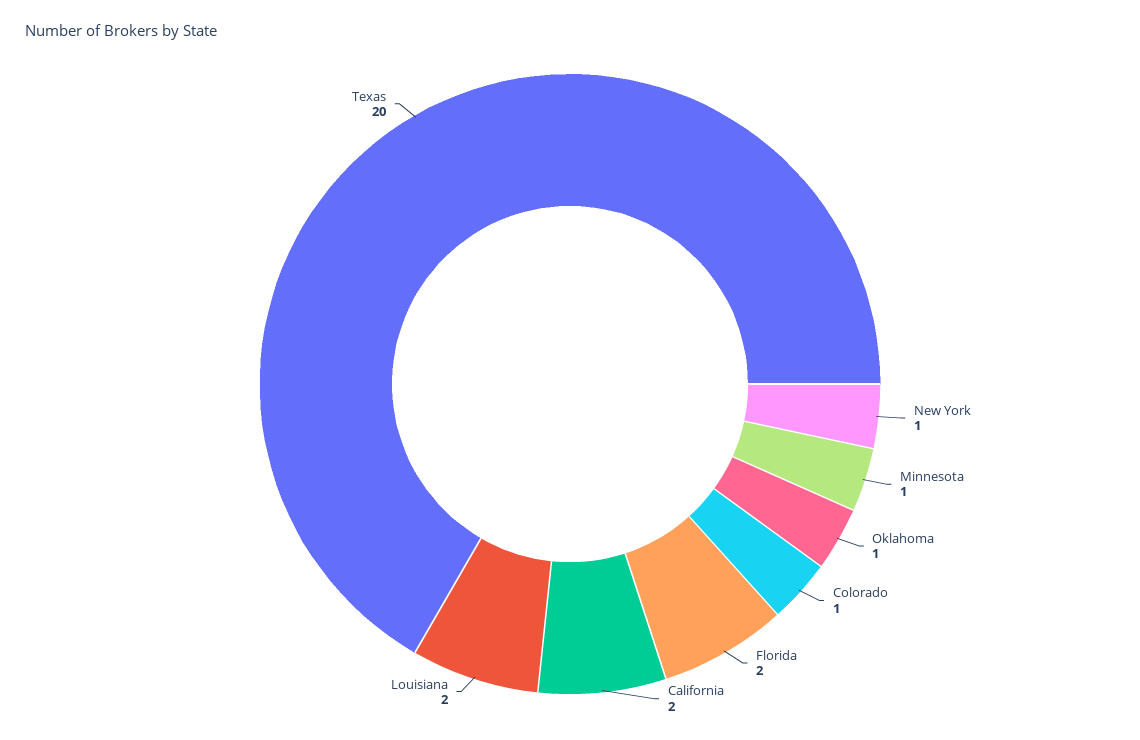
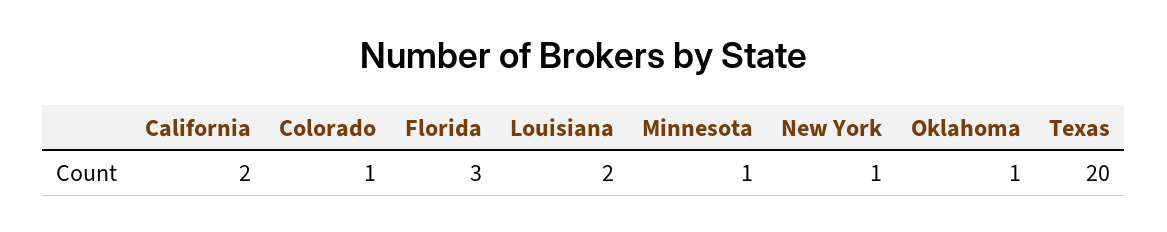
Florida: 2 -> 3

